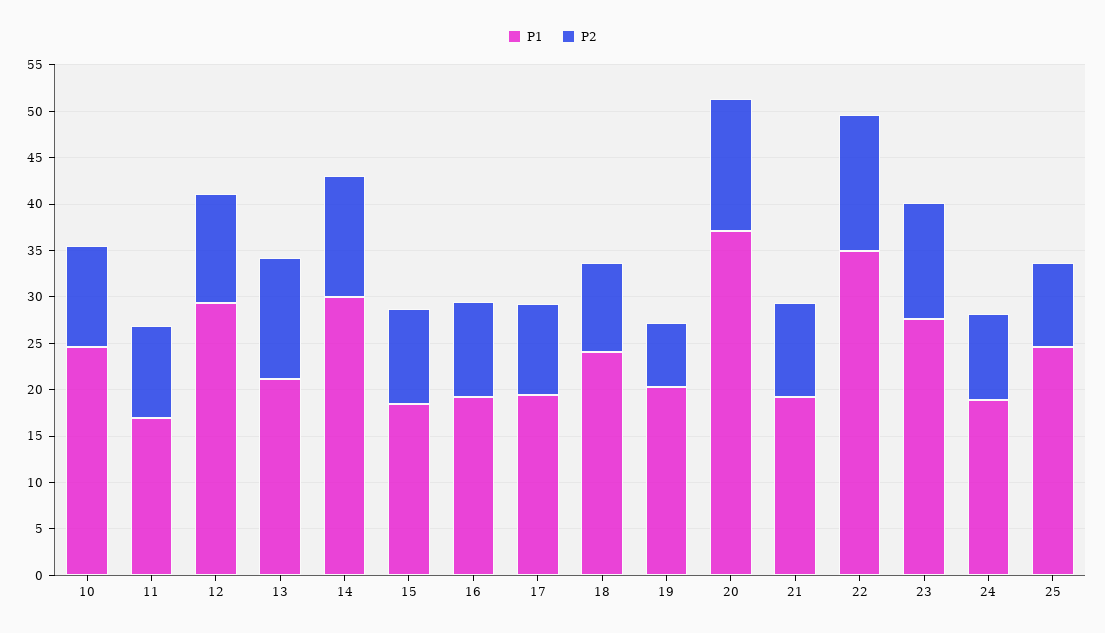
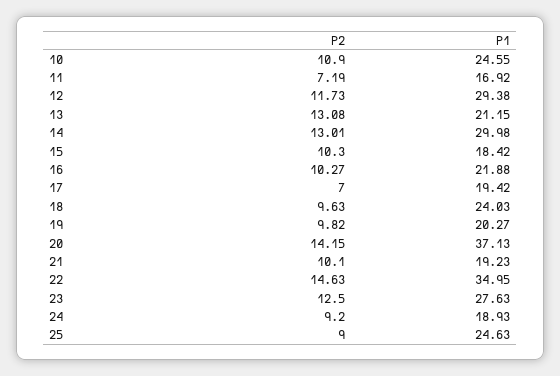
P2, 11: 10 -> 7.19
P1, 16: 19 -> 21.88
P2, 17: 10 -> 7
P2, 19: 7 -> 9.82

